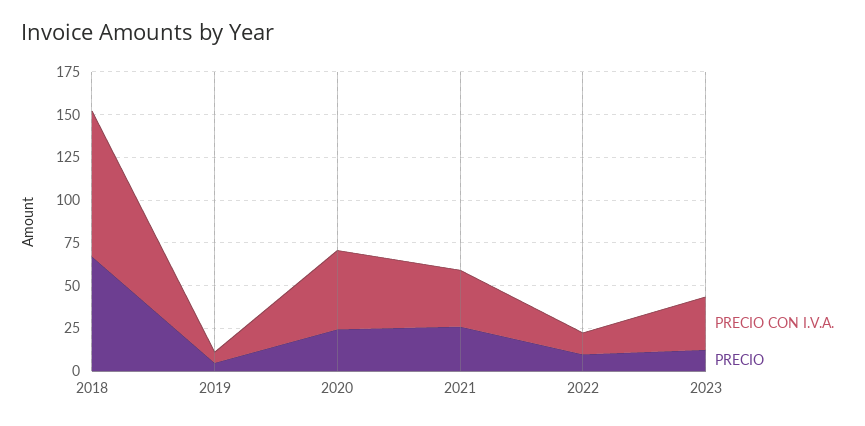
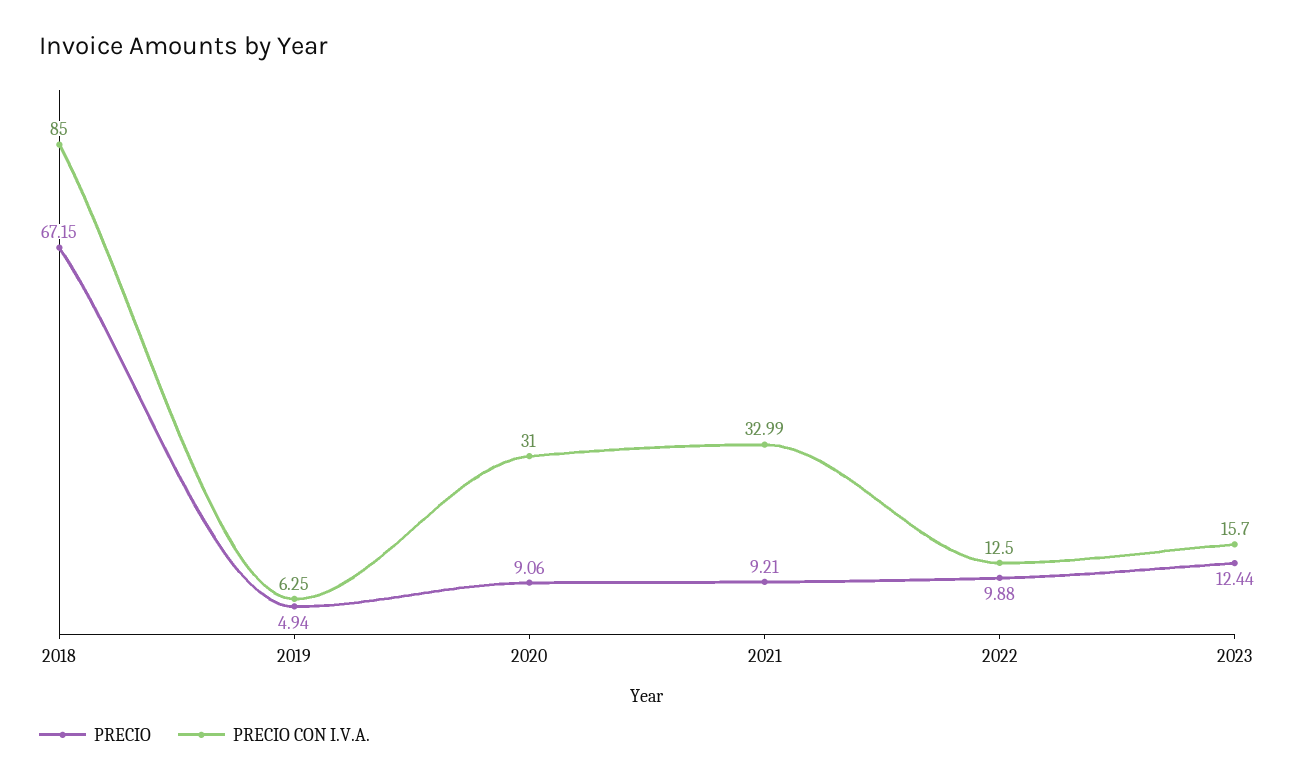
PRECIO CON I.V.A., 2020: 45 -> 31
PRECIO, 2020: 25 -> 9.06
PRECIO, 2021: 25 -> 9.21
PRECIO CON I.V.A., 2023: 30 -> 15.7

